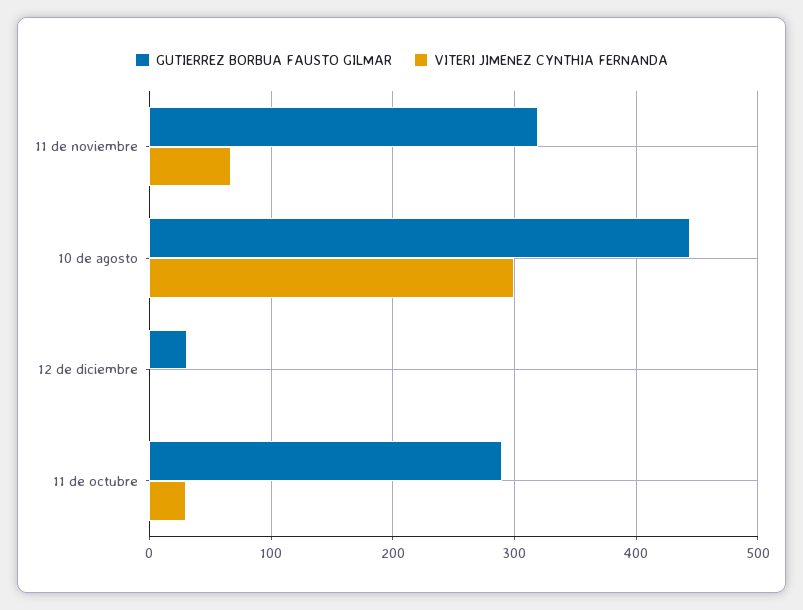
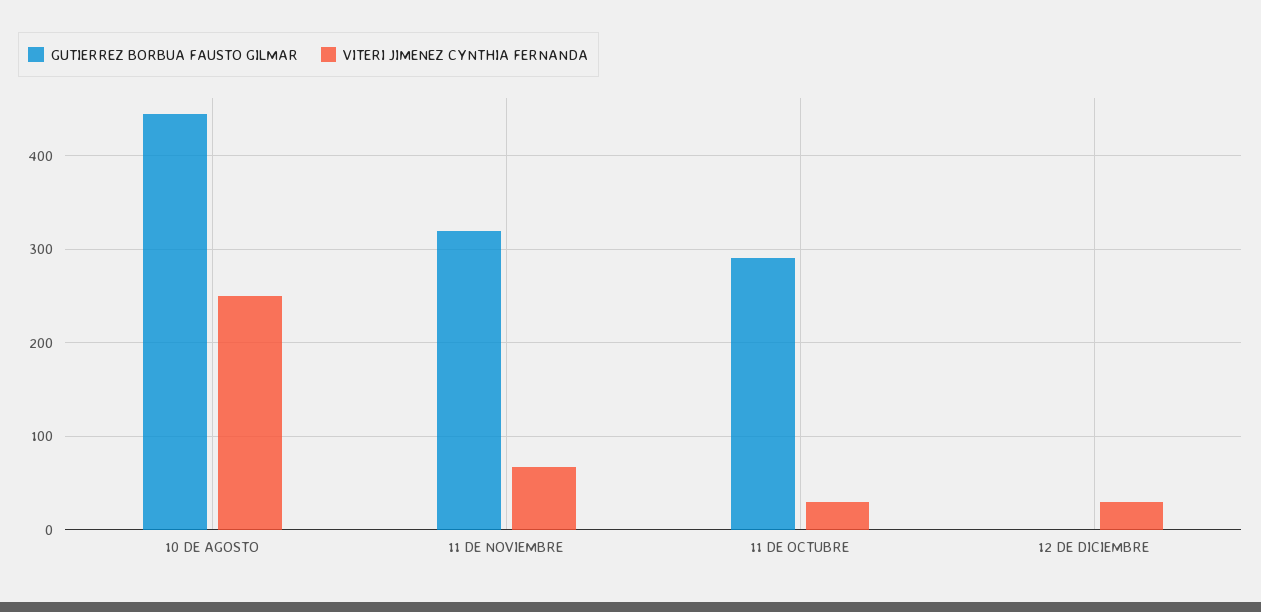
VITERI JIMENEZ CYNTHIA FERNANDA, 10 de agosto: 300 -> 250
GUTIERREZ BORBUA FAUSTO GILMAR, 12 de diciembre: 30 -> 0
VITERI JIMENEZ CYNTHIA FERNANDA, 12 de diciembre: 0 -> 30

